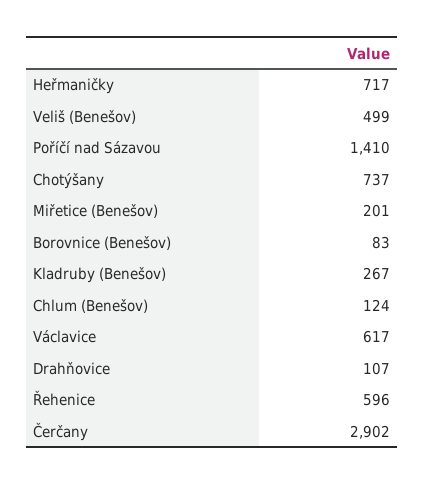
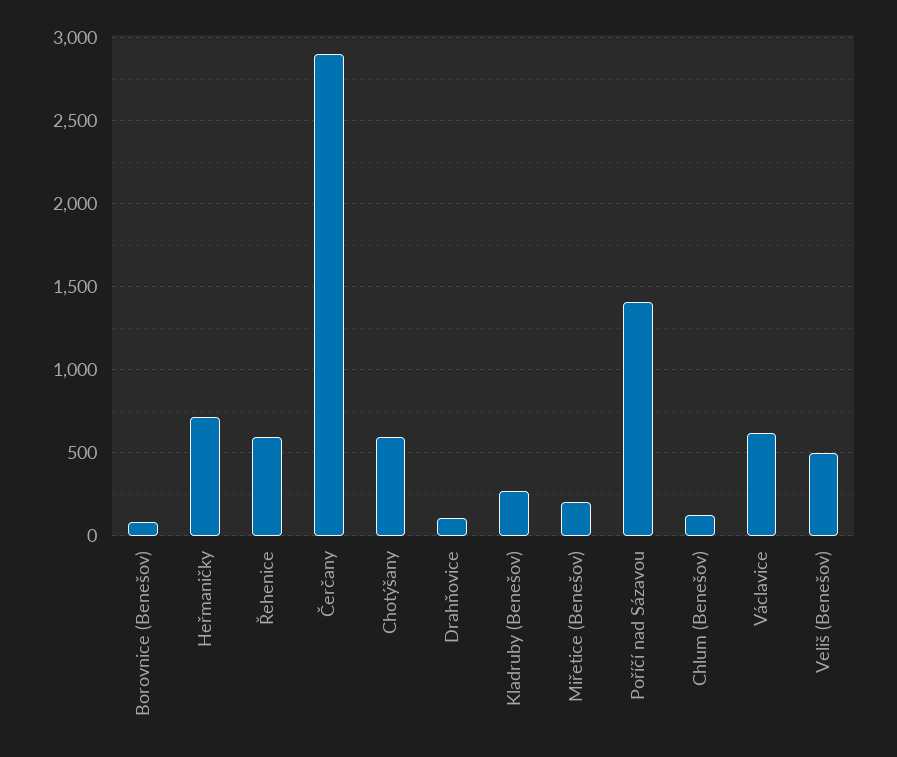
Chotýšany: 737 -> 600

